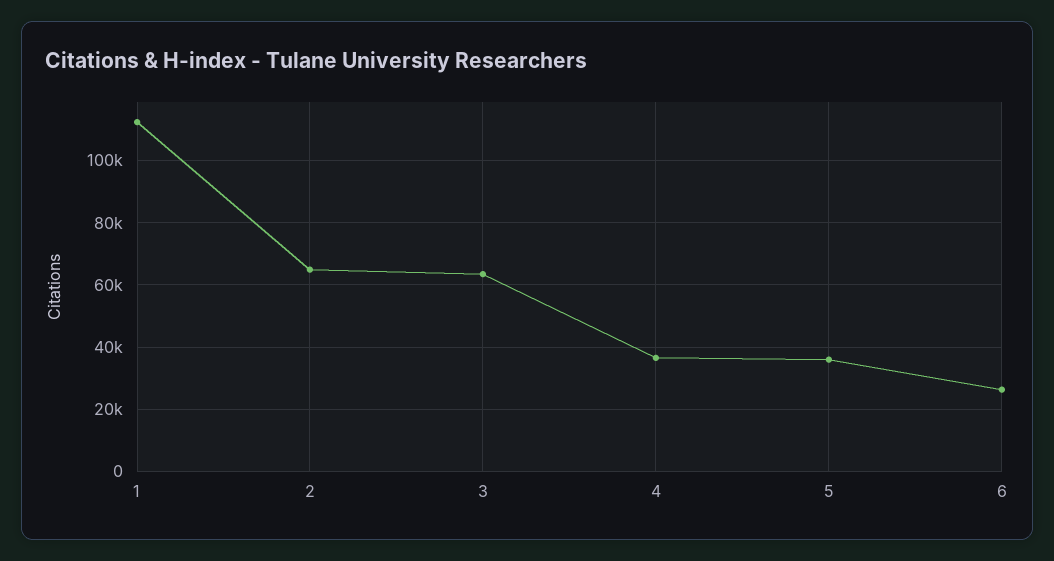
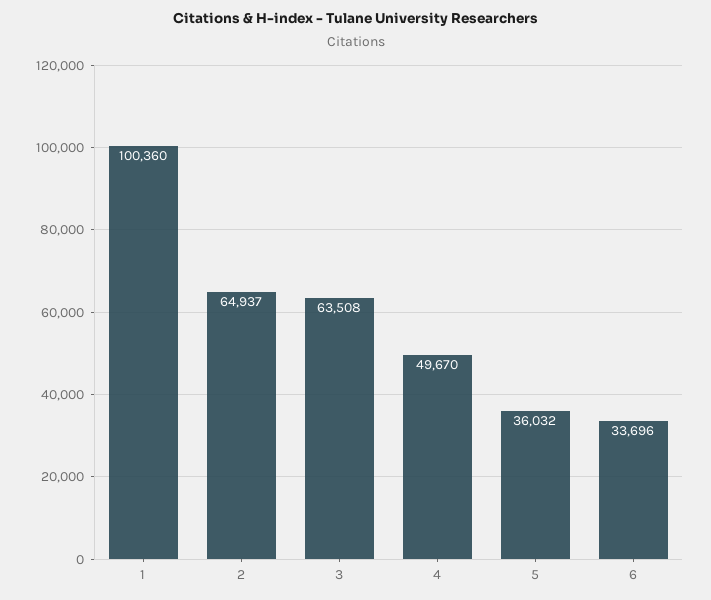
1: 112000 -> 100360
4: 36000 -> 49670
6: 26000 -> 33696

